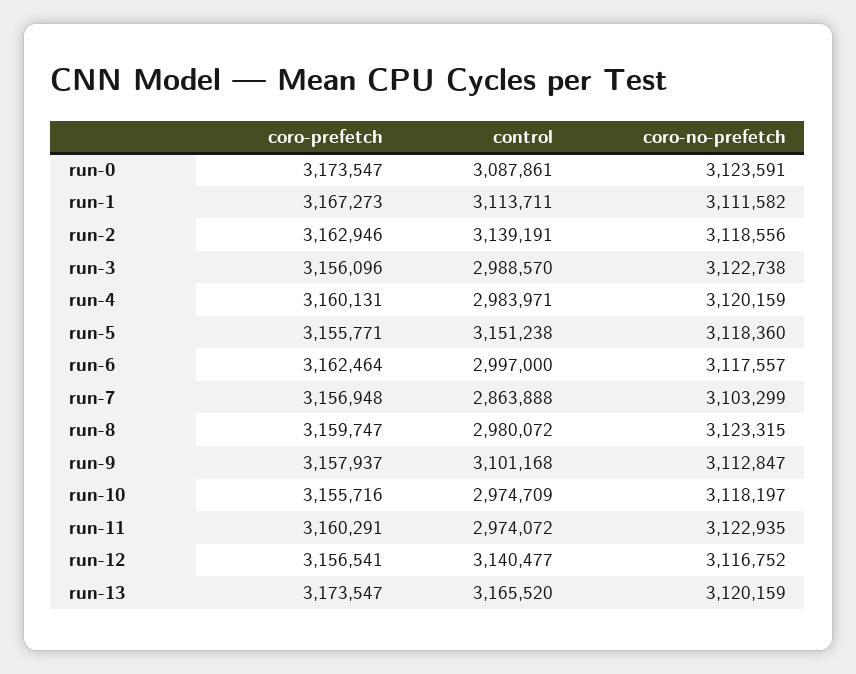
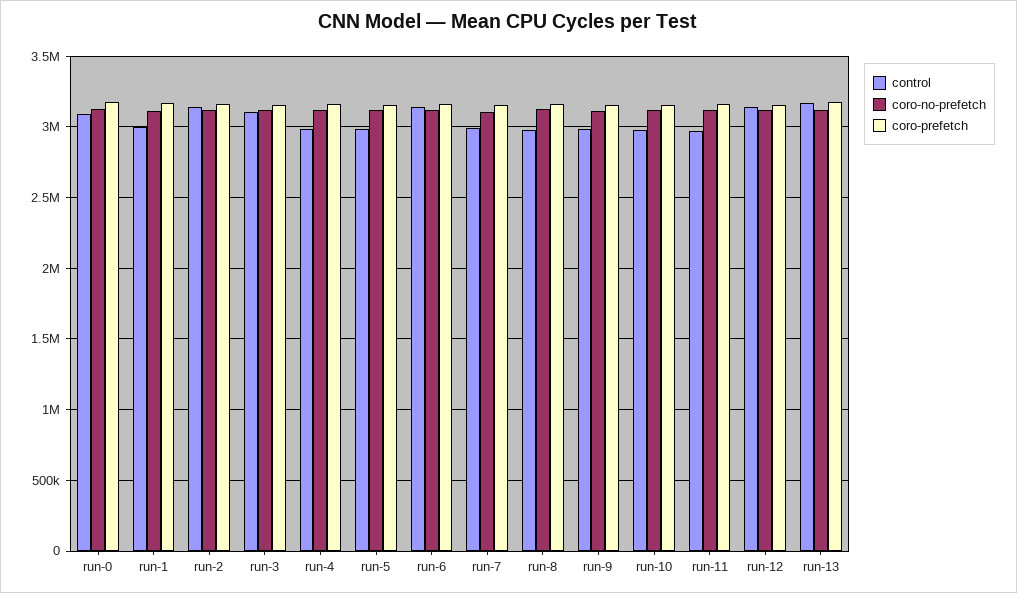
control, run-1: 3113711 -> 3000000
control, run-3: 2988570 -> 3100000
control, run-5: 3151238 -> 3000000
control, run-6: 2997000 -> 3150000
control, run-7: 2863888 -> 3000000
control, run-9: 3101168 -> 3000000

